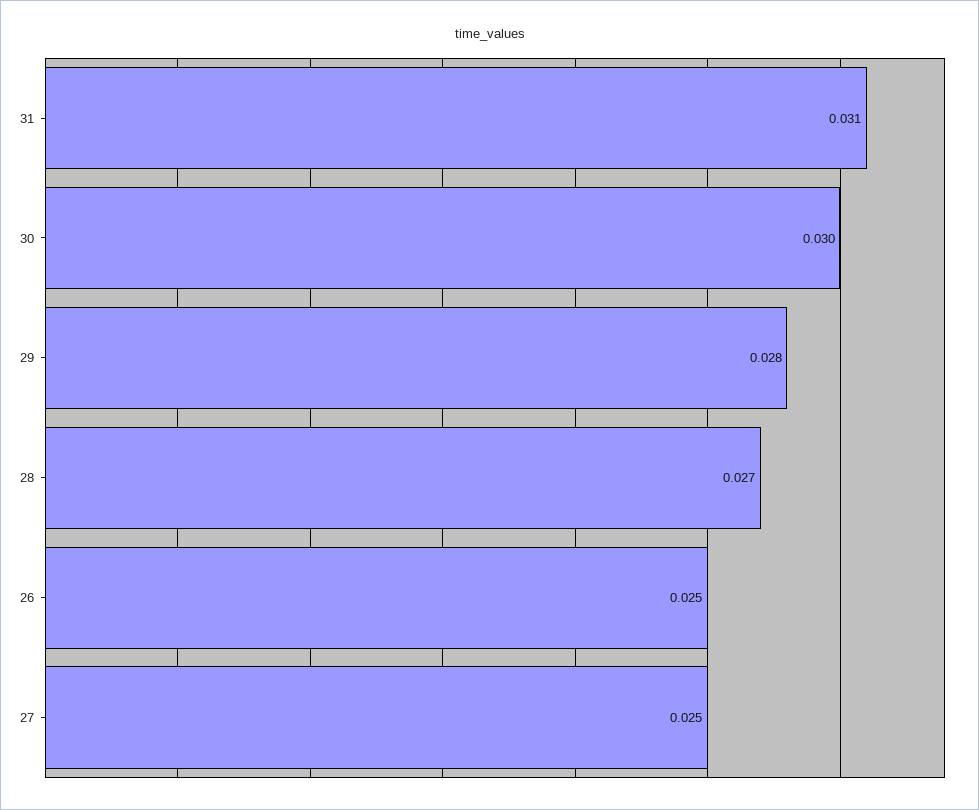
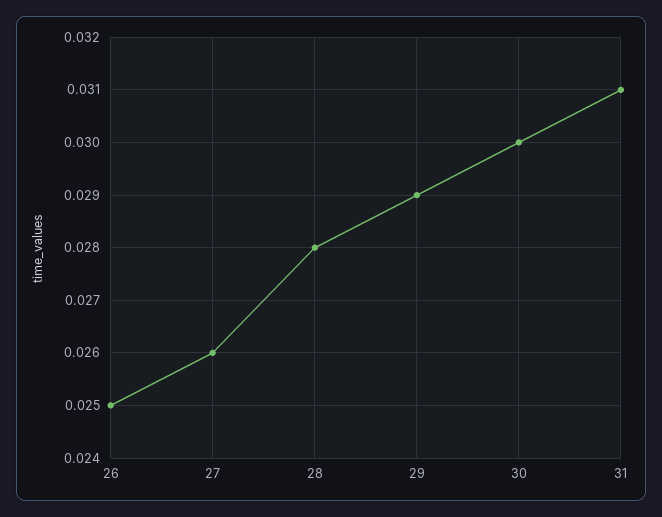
29: 0.028 -> 0.029
28: 0.027 -> 0.028
27: 0.025 -> 0.026

